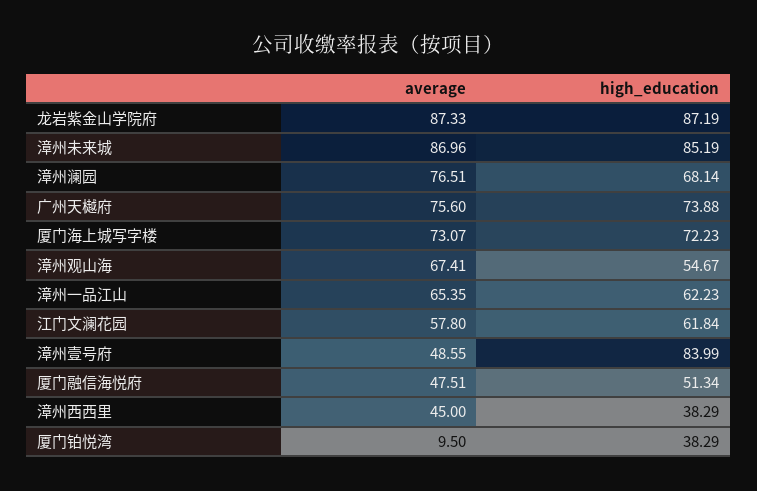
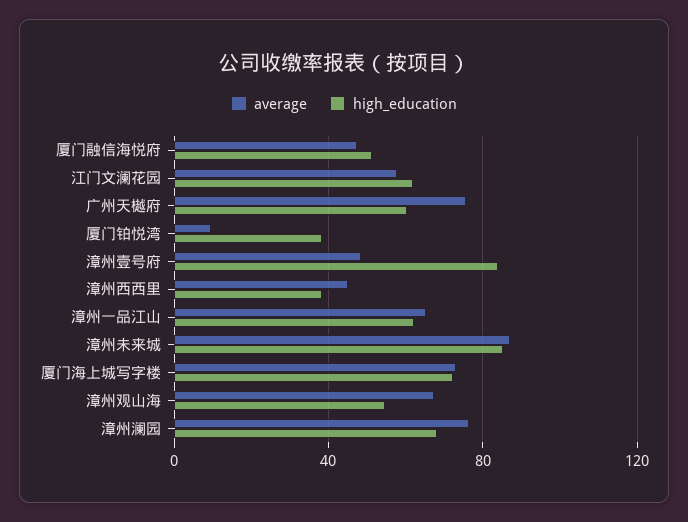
average, 龙岩紫金山学院府: 87.33 -> none
high_education, 龙岩紫金山学院府: 87.19 -> none
high_education, 广州天樾府: 73.88 -> 60

